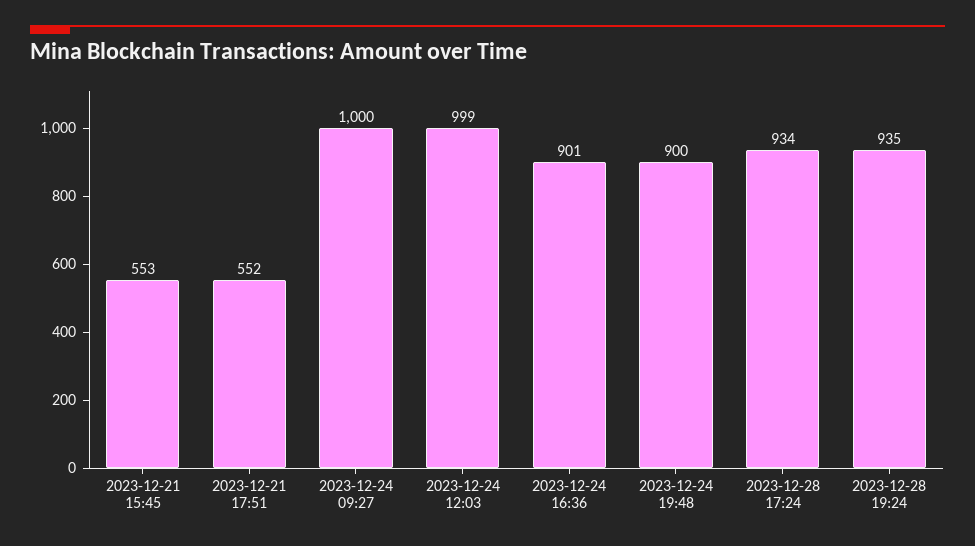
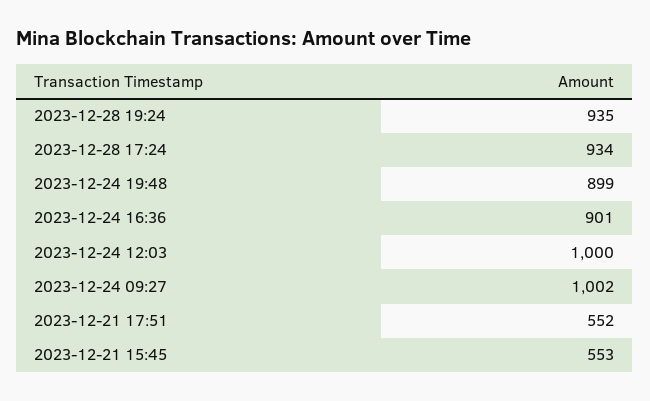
2023-12-24 09:27: 1000 -> 1002
2023-12-24 12:03: 999 -> 1000
2023-12-24 19:48: 900 -> 899

